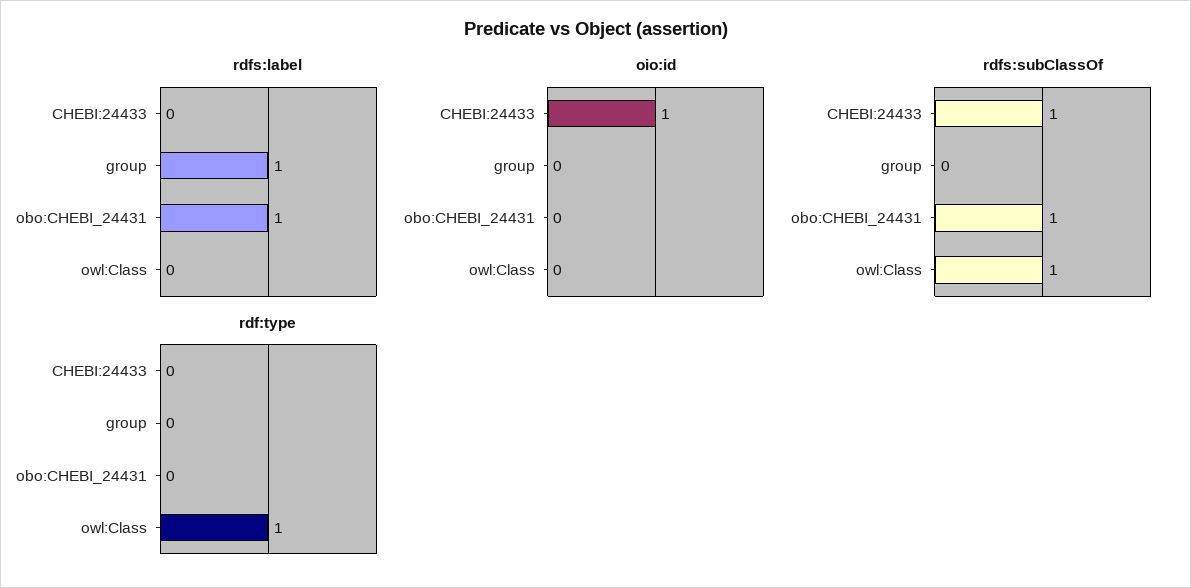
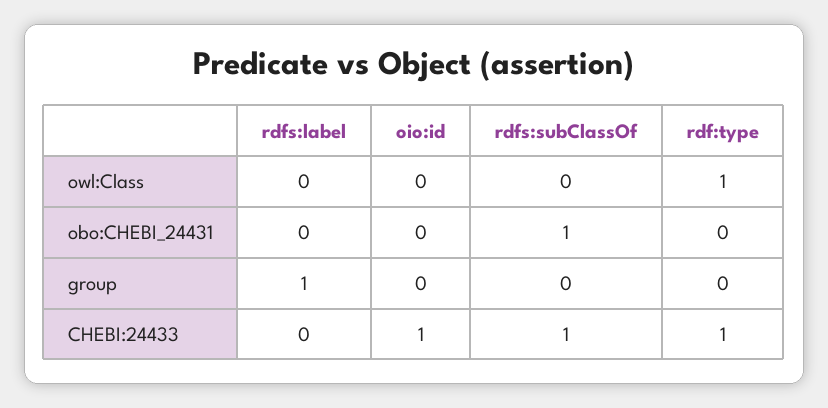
rdfs:label, obo:CHEBI_24431: 1 -> 0
rdfs:subClassOf, owl:Class: 1 -> 0
rdf:type, CHEBI:24433: 0 -> 1

